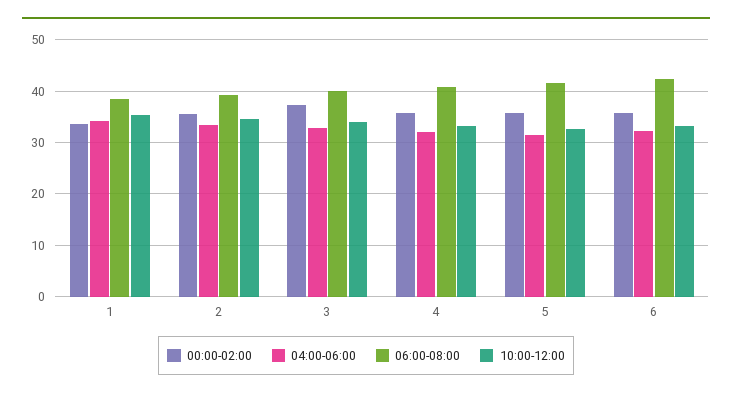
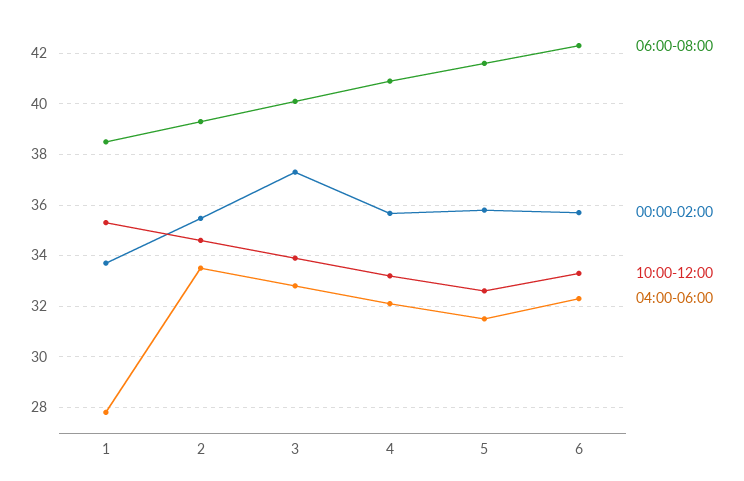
04:00-06:00, 1: 34 -> 27.75

